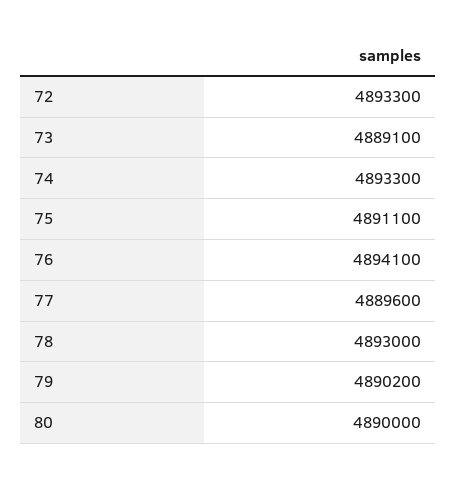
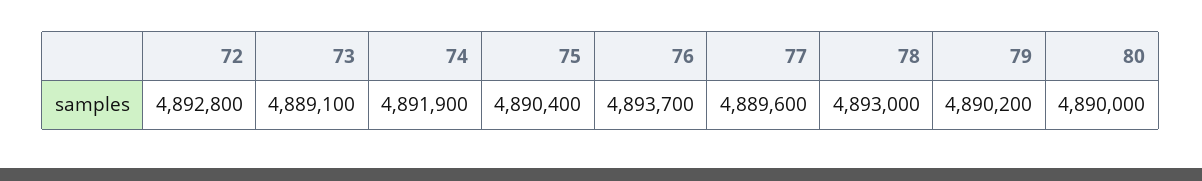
72: 4893300 -> 4892800
74: 4893300 -> 4891900
75: 4891100 -> 4890400
76: 4894100 -> 4893700

